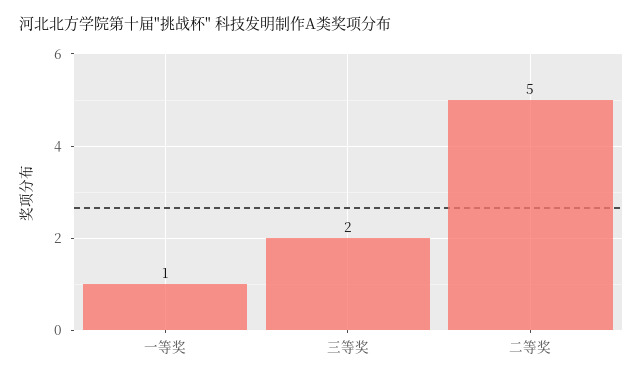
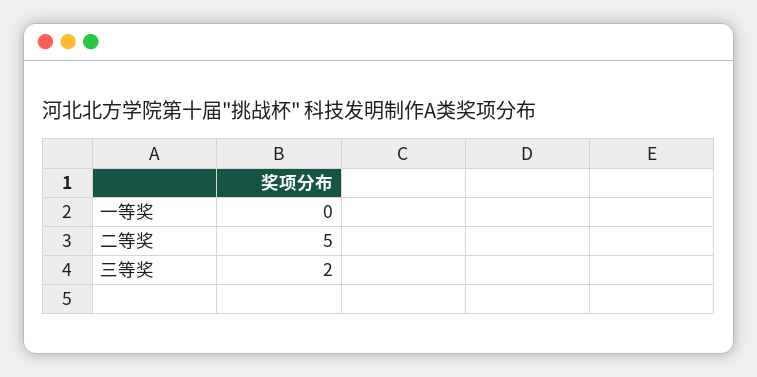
一等奖: 1 -> 0

